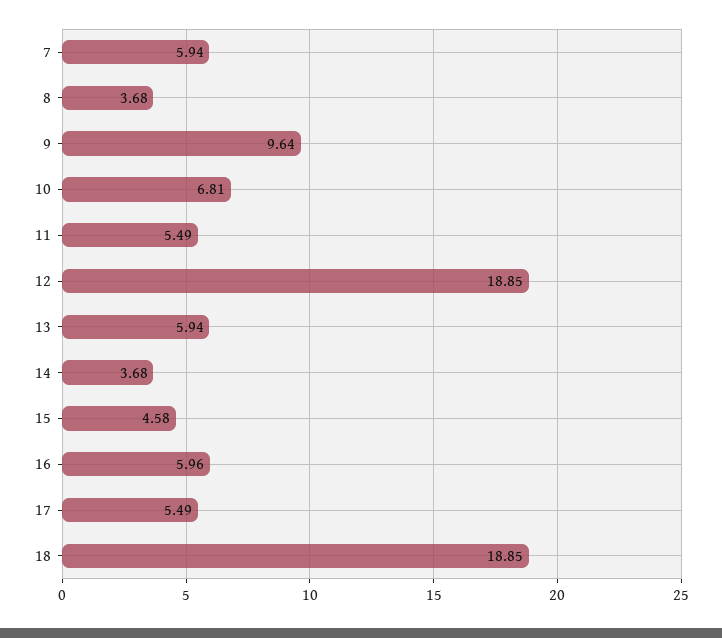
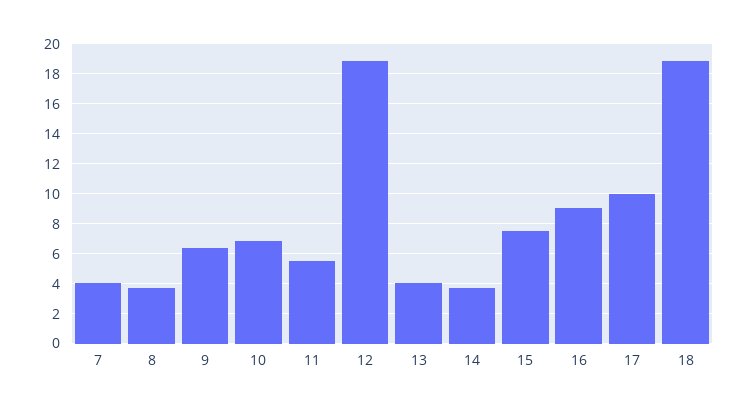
7: 5.94 -> 4
9: 9.64 -> 6.5
13: 5.94 -> 4
15: 4.58 -> 7.5
16: 5.96 -> 9
17: 5.49 -> 10

